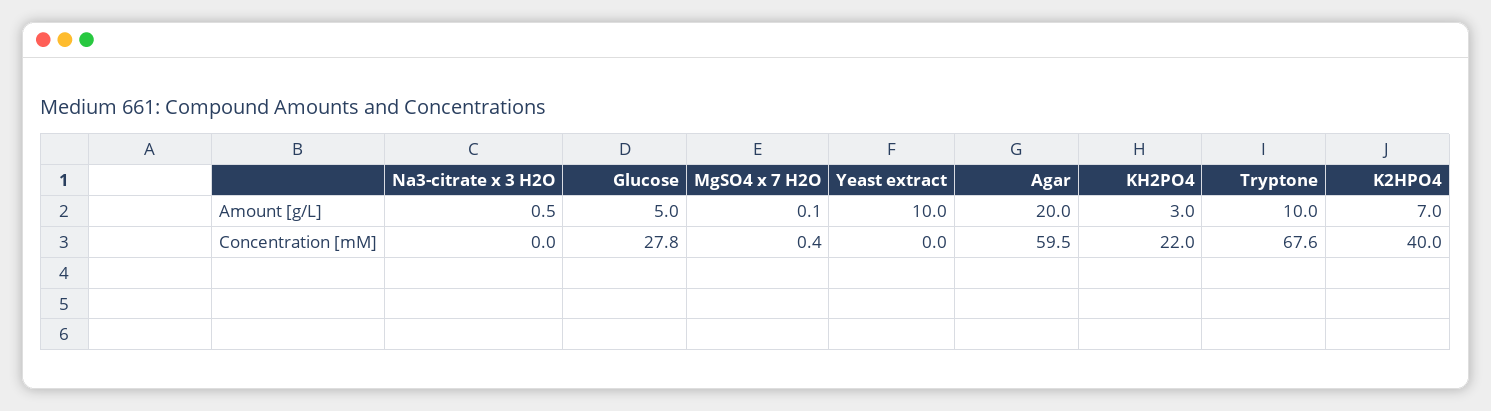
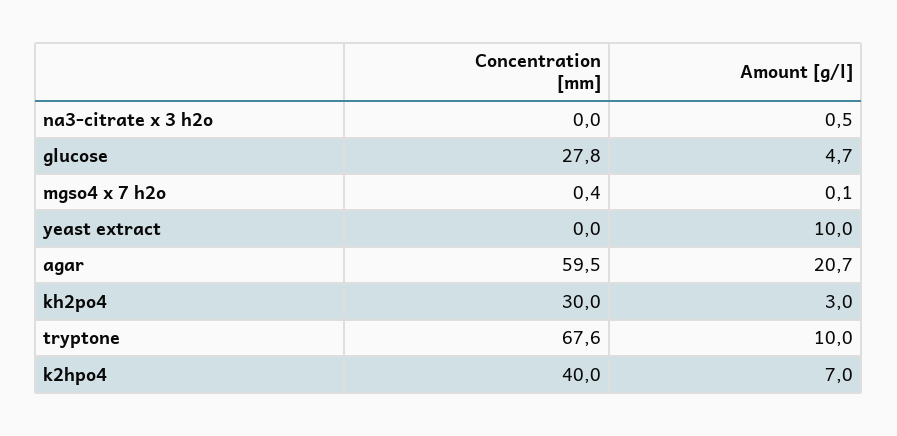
Glucose, Amount [g/L]: 5 -> 4.7
Agar, Amount [g/L]: 20 -> 20.7
KH2PO4, Concentration [mM]: 22 -> 30

